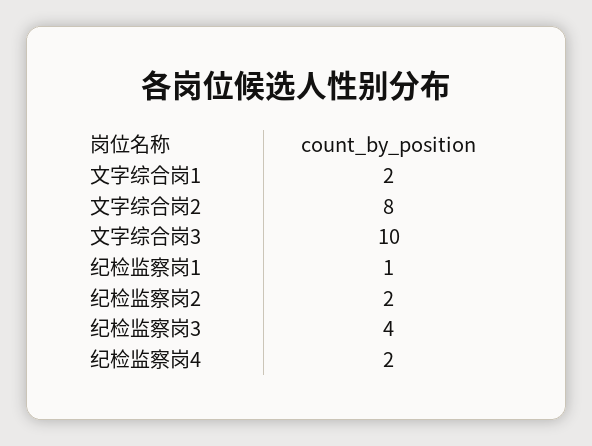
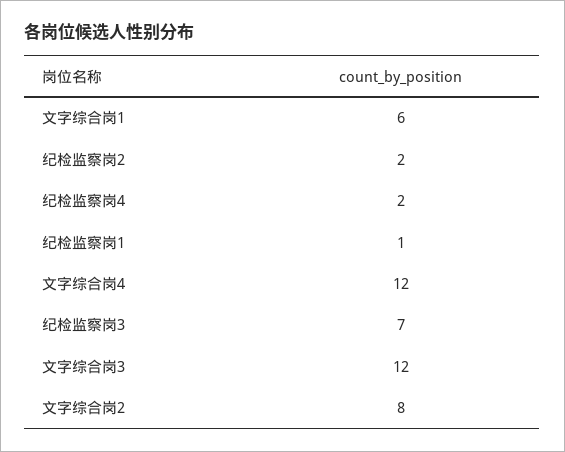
文字综合岗1: 2 -> 6
文字综合岗3: 10 -> 12
纪检监察岗3: 4 -> 7
文字综合岗4: none -> 12

